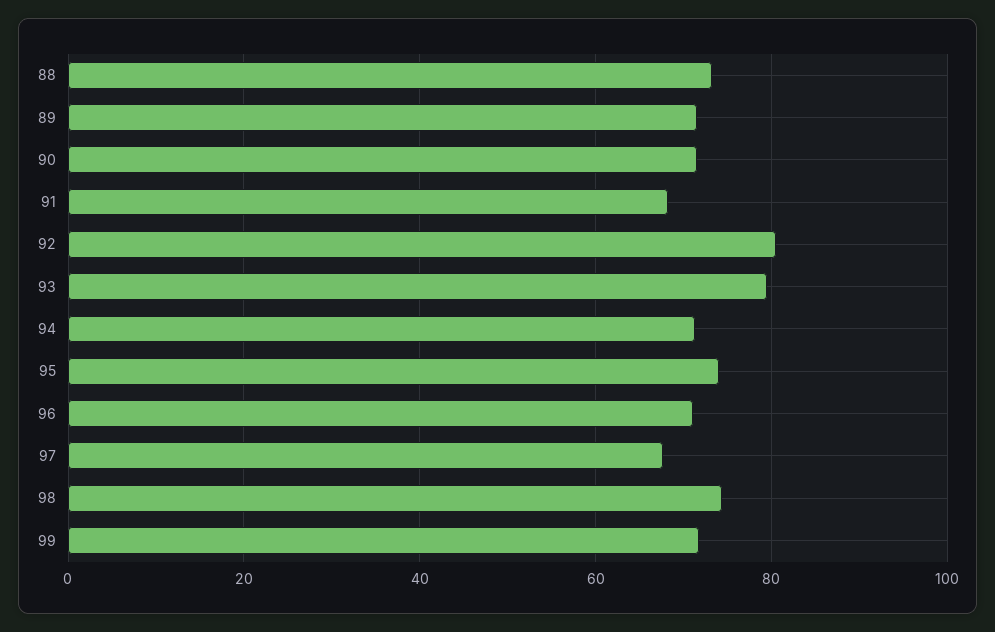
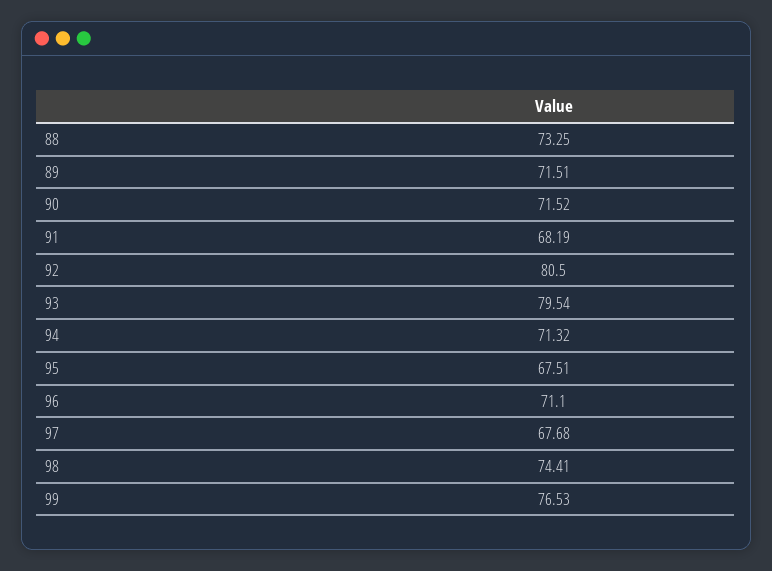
95: 74 -> 67.51
99: 72 -> 76.53

